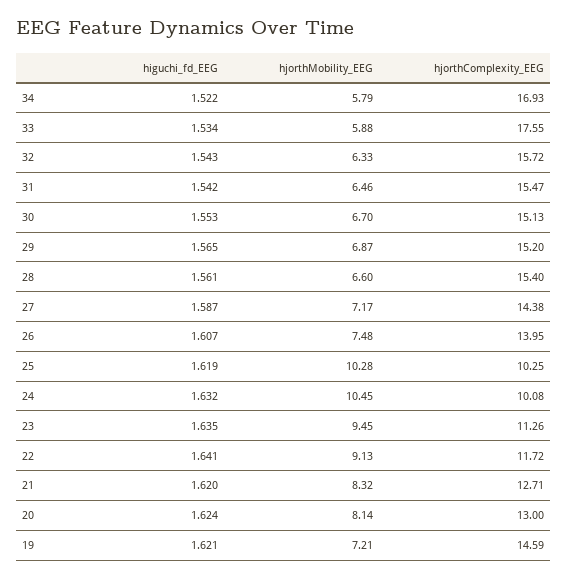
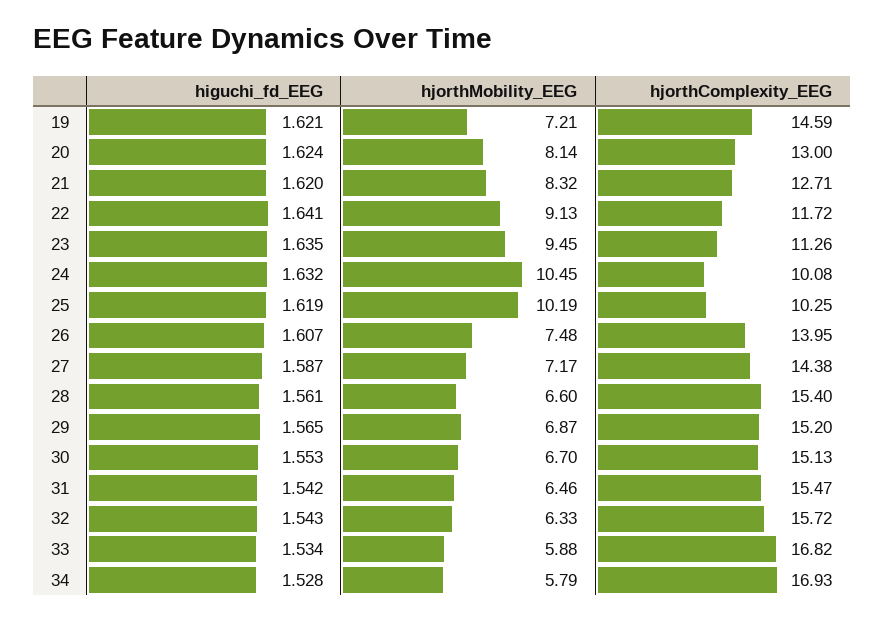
higuchi_fd_EEG, 34: 1.522 -> 1.528
hjorthComplexity_EEG, 33: 17.55 -> 16.82
hjorthMobility_EEG, 25: 10.28 -> 10.19

